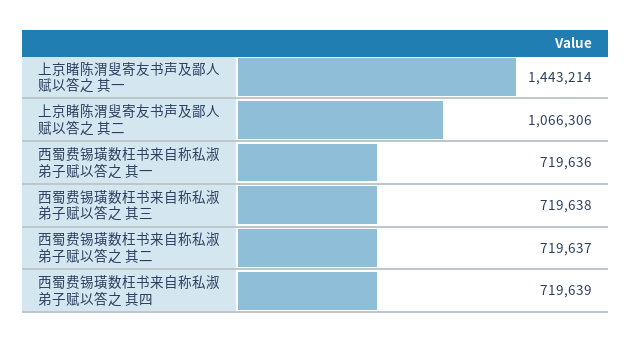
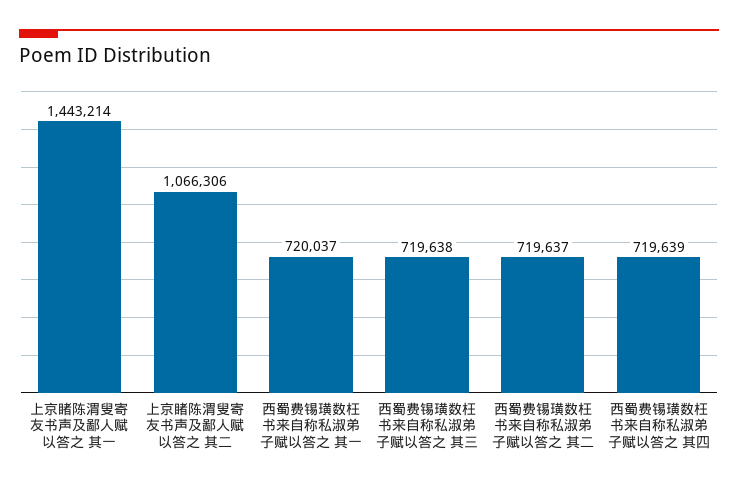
西蜀费锡璜数枉书来自称私淑弟子赋以答之 其一: 719636 -> 720037

